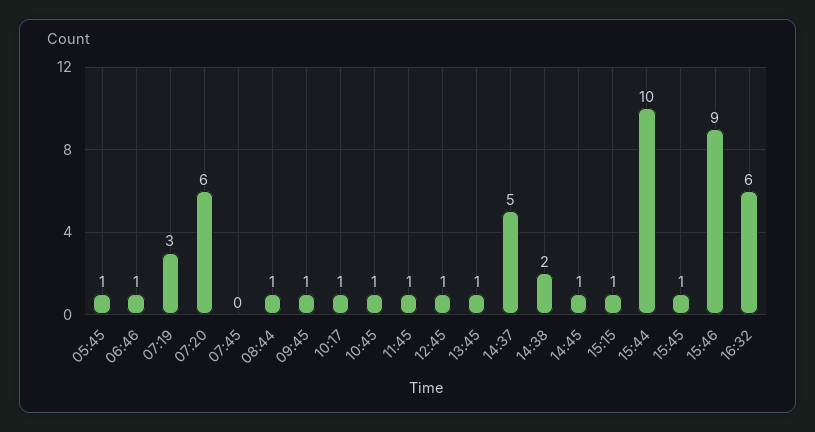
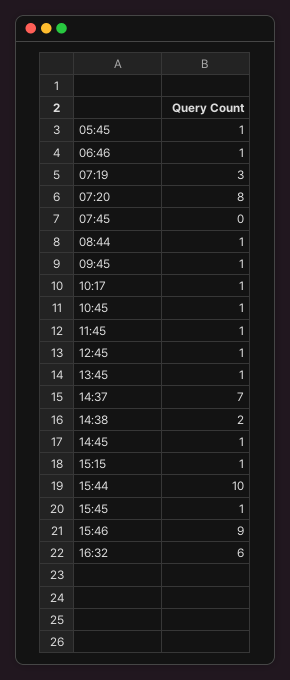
07:20: 6 -> 8
14:37: 5 -> 7

